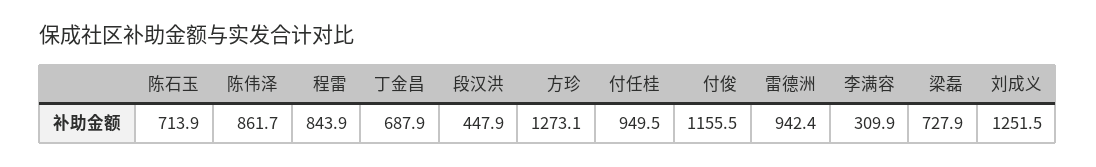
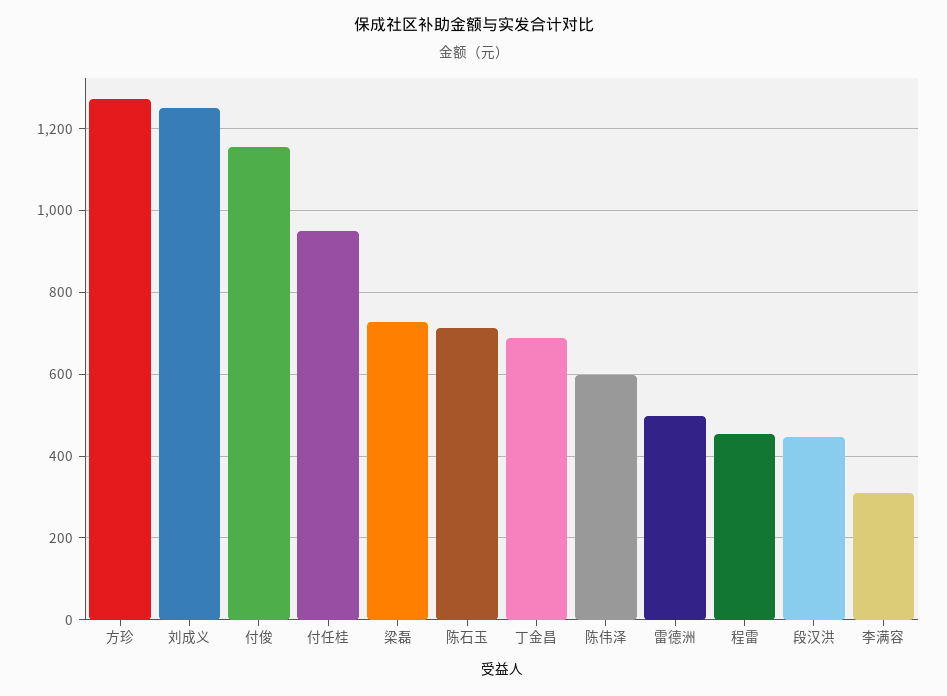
陈伟泽: 861.7 -> 600
程雷: 843.9 -> 460
雷德洲: 942.4 -> 500

